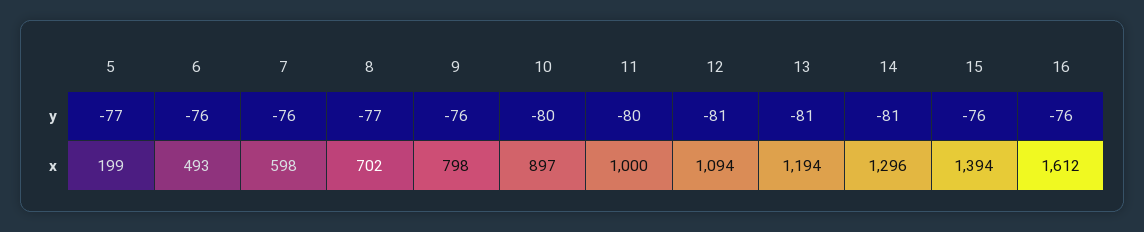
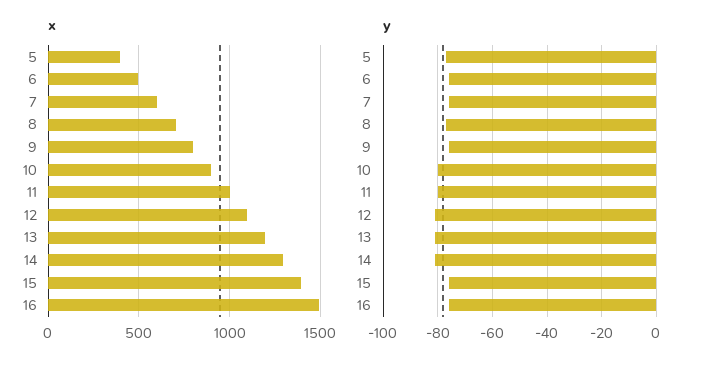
x, 5: 199 -> 400
x, 16: 1612 -> 1500

